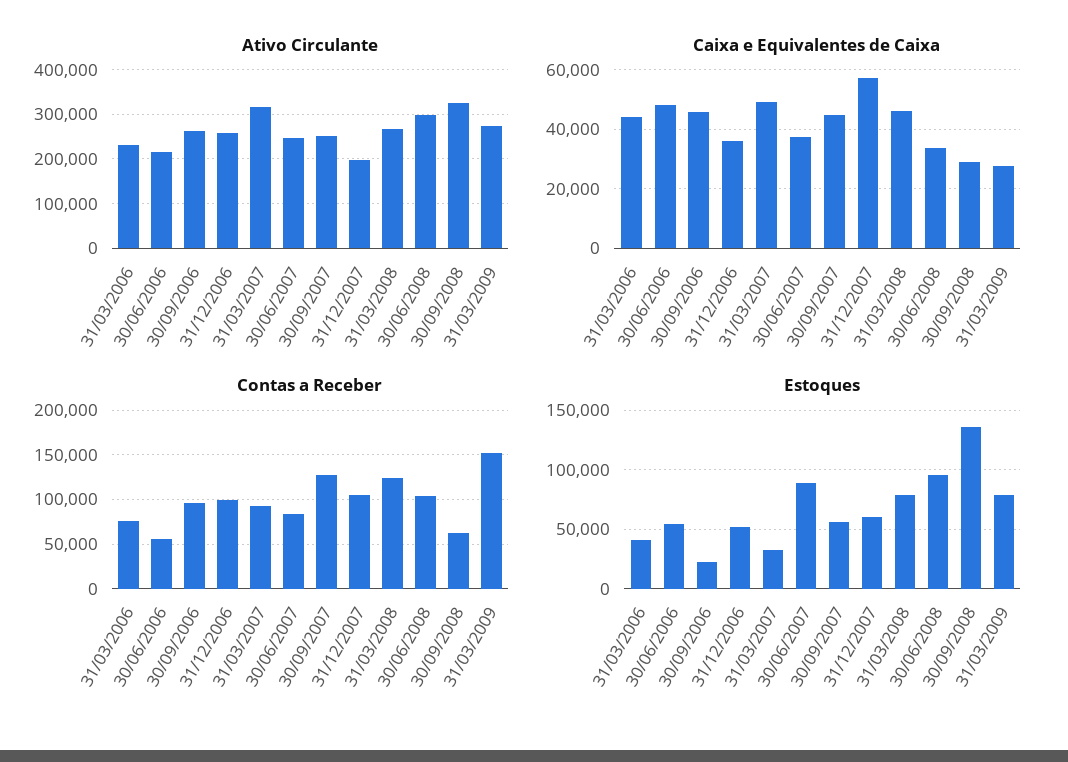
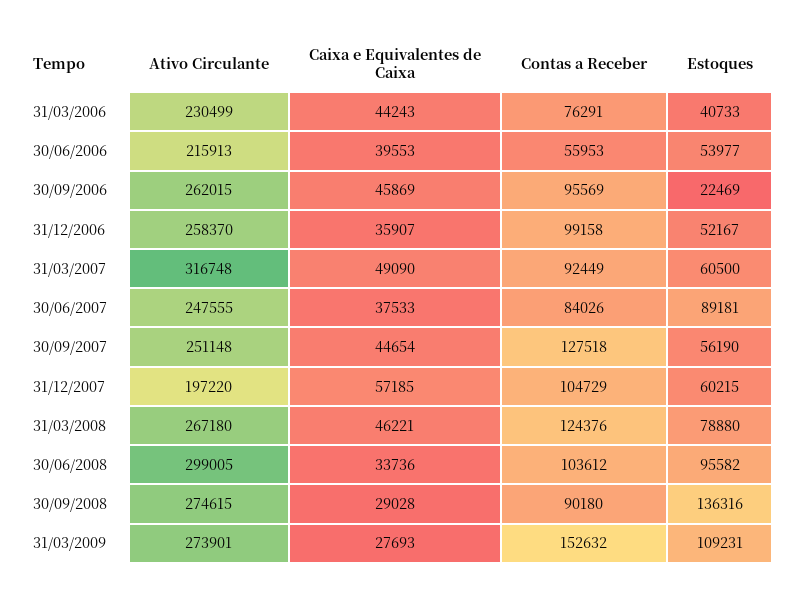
Ativo Circulante, 30/09/2008: 320000 -> 274615
Caixa e Equivalentes de Caixa, 30/06/2006: 47500 -> 39553
Contas a Receber, 30/09/2008: 60000 -> 90180
Estoques, 31/03/2007: 30000 -> 60500
Estoques, 31/03/2009: 80000 -> 109231

